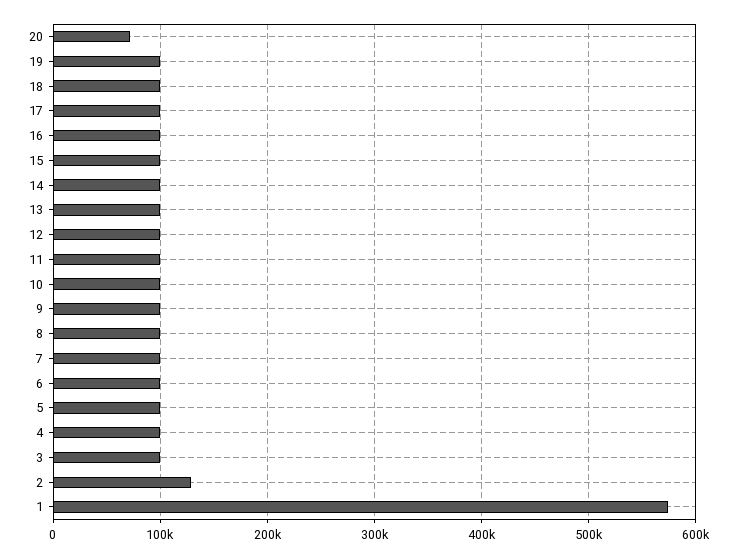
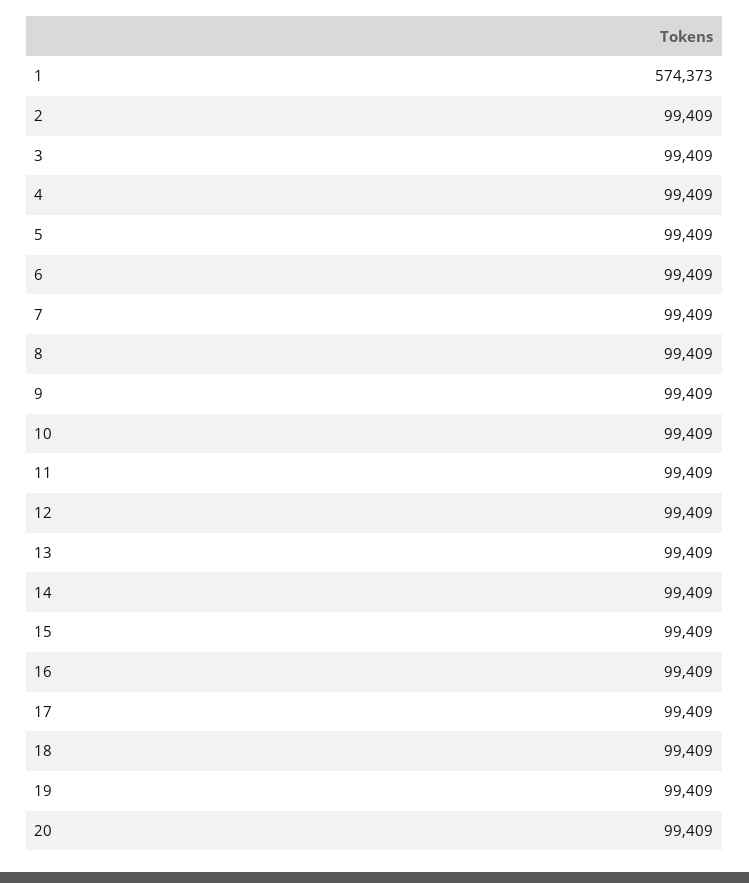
20: 70000 -> 99409
2: 130000 -> 99409

